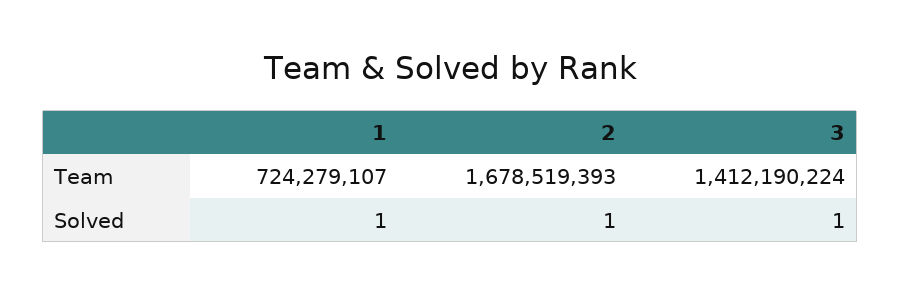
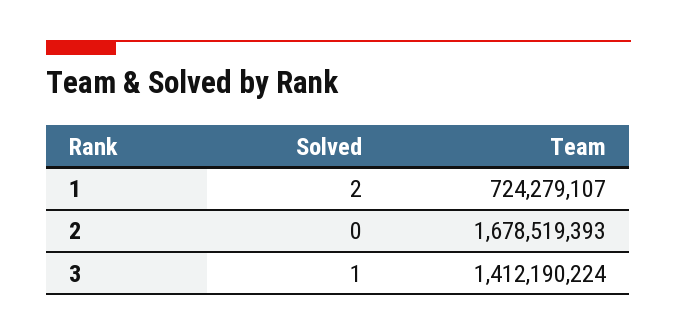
1, Solved: 1 -> 2
2, Solved: 1 -> 0

